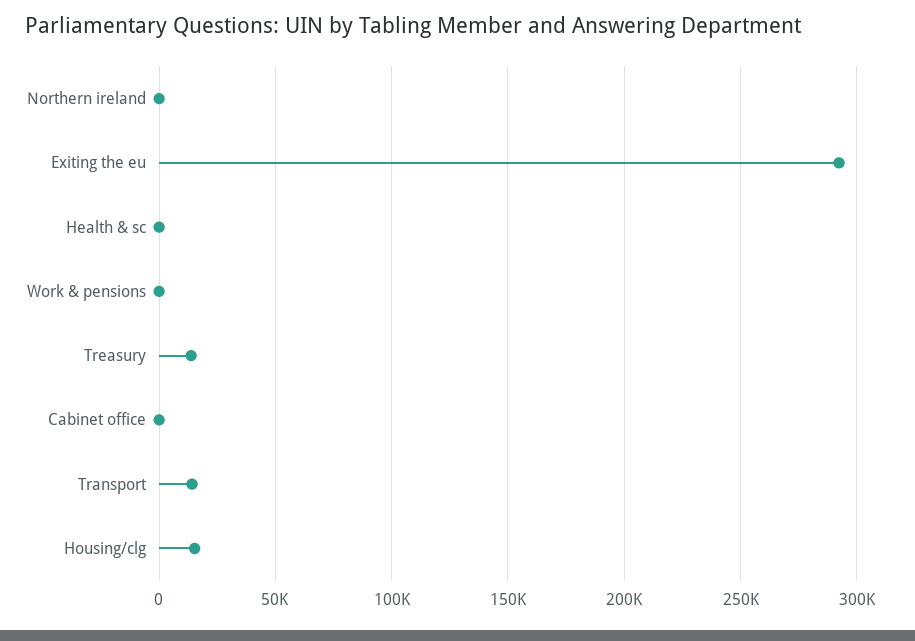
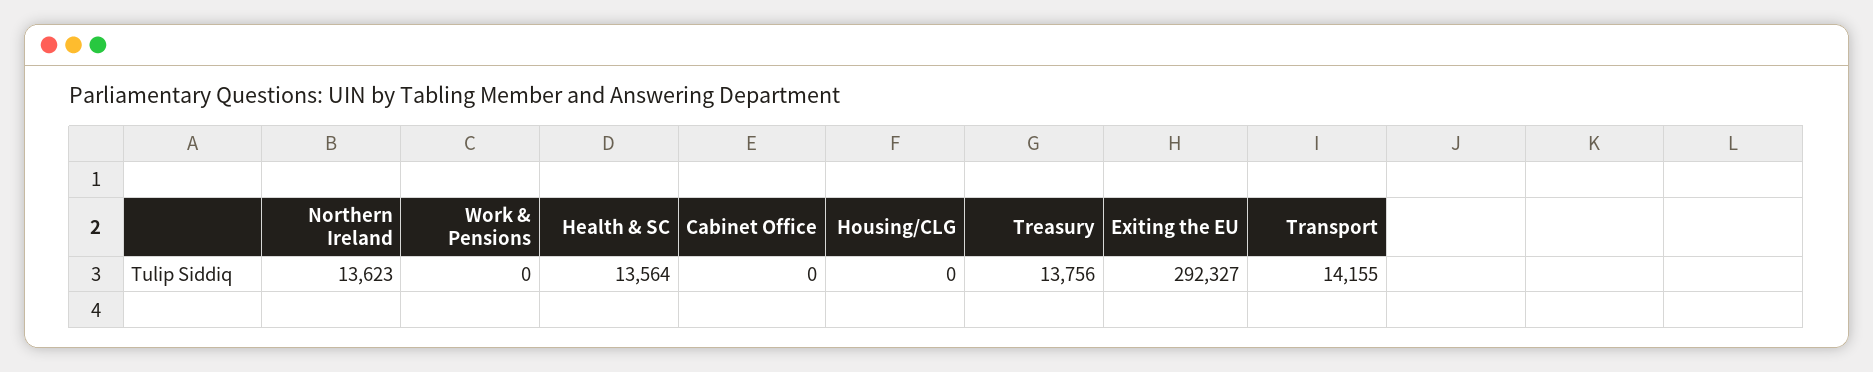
Northern ireland: 0 -> 13623
Health & sc: 0 -> 13564
Housing/clg: 15000 -> 0

